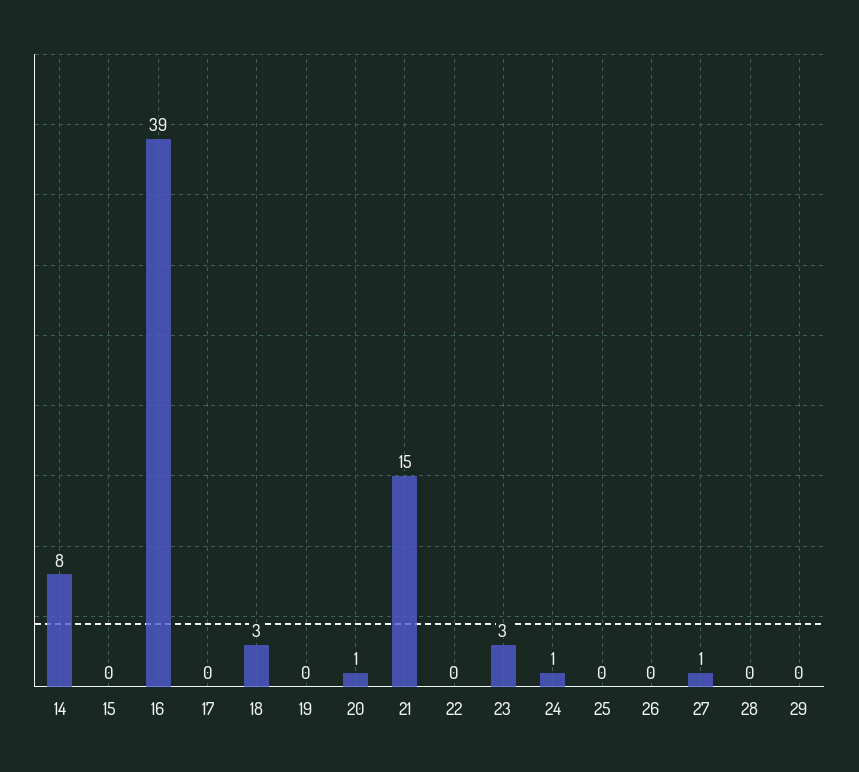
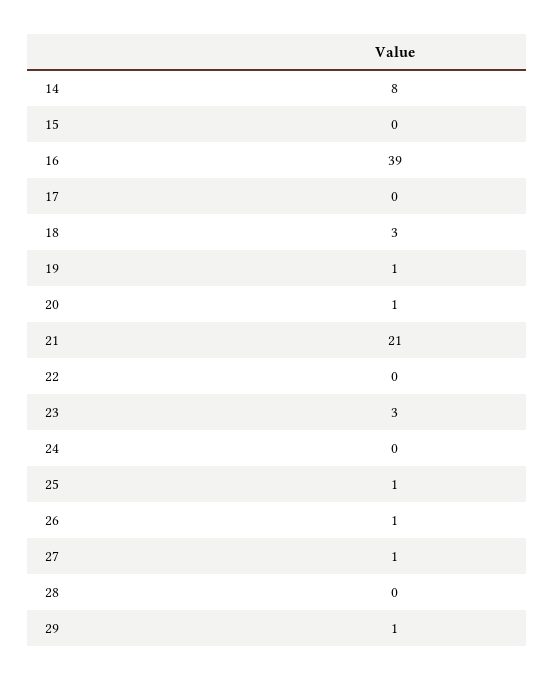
19: 0 -> 1
21: 15 -> 21
24: 1 -> 0
25: 0 -> 1
26: 0 -> 1
29: 0 -> 1

